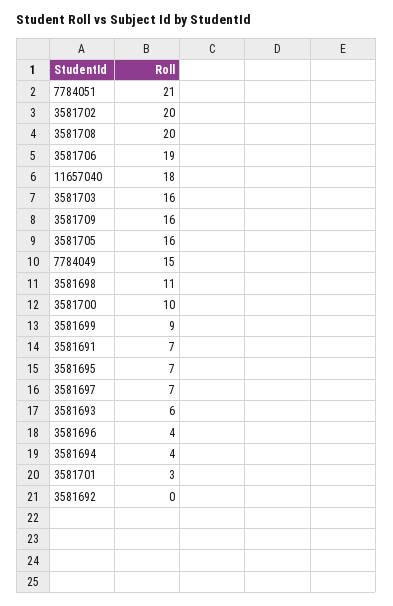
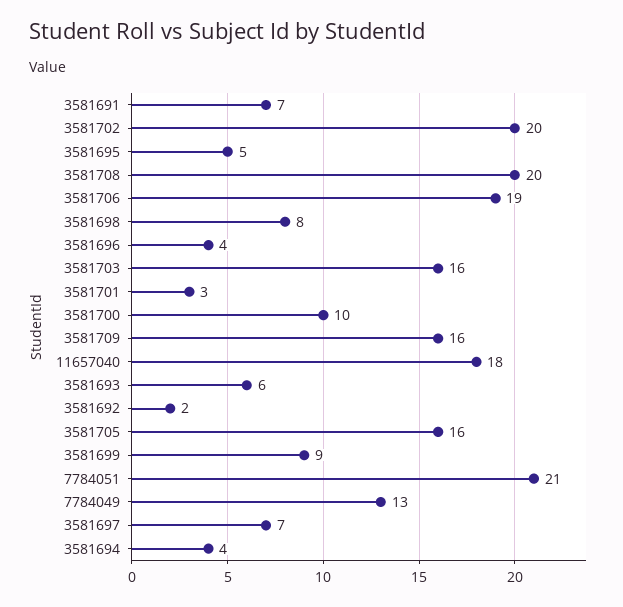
7784049: 15 -> 13
3581698: 11 -> 8
3581695: 7 -> 5
3581692: 0 -> 2

